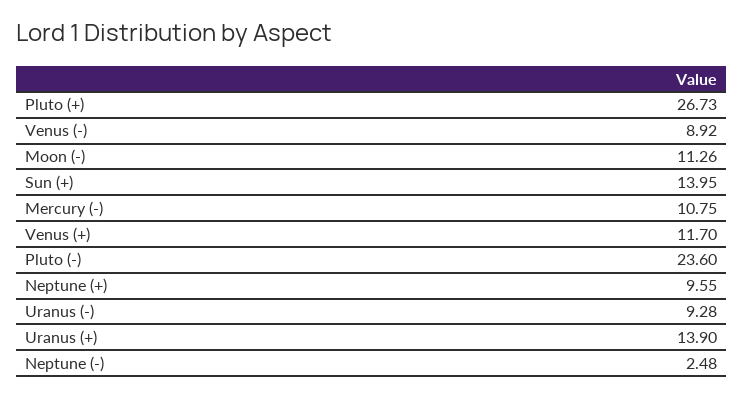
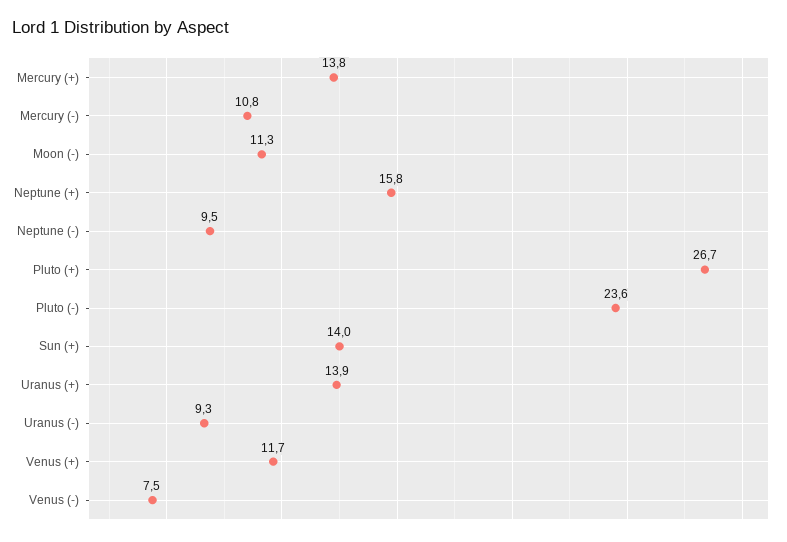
Venus (-): 8.92 -> 7.5
Neptune (+): 9.55 -> 15.8
Neptune (-): 2.48 -> 9.5
Mercury (+): none -> 13.8

